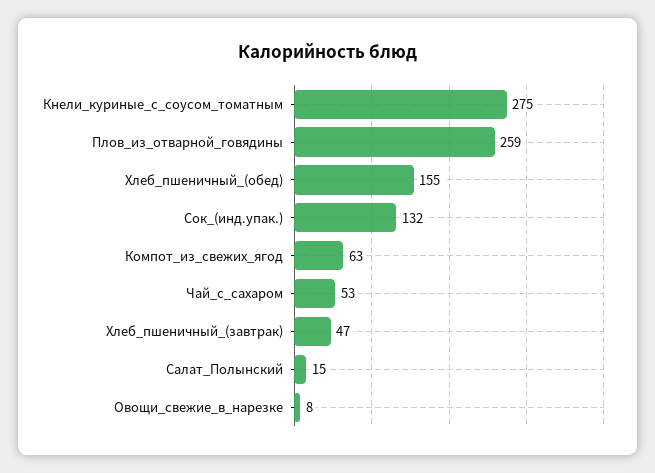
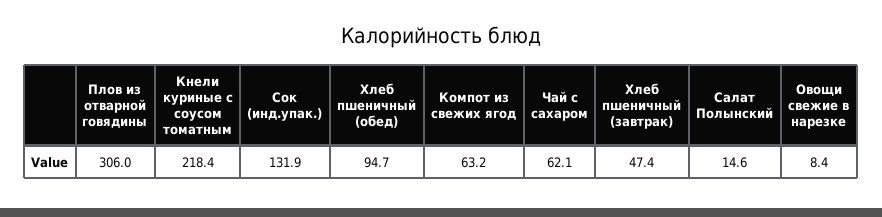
Кнели_куриные_с_соусом_томатным: 275 -> 218.4
Плов_из_отварной_говядины: 259 -> 306
Хлеб_пшеничный_(обед): 155 -> 94.7
Чай_с_сахаром: 53 -> 62.1

